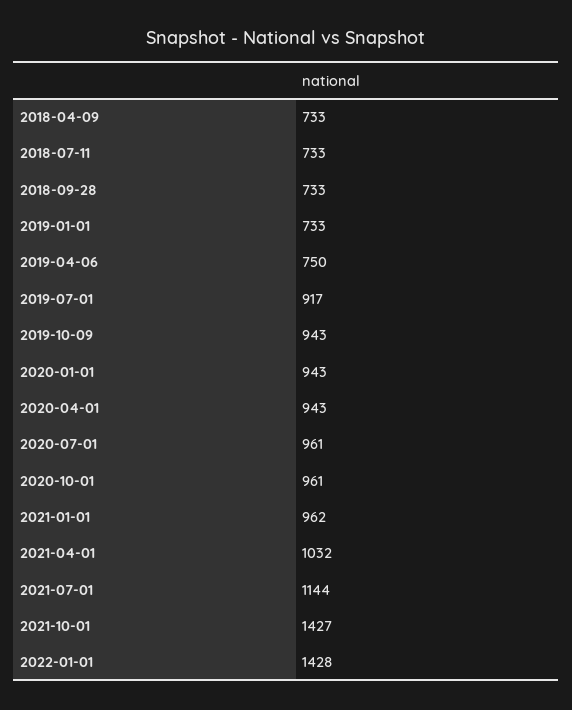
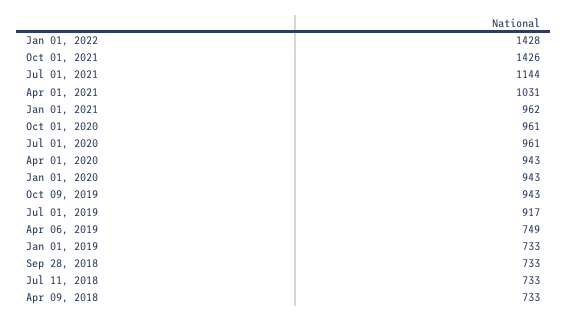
2019-04-06: 750 -> 749
2021-04-01: 1032 -> 1031
2021-10-01: 1427 -> 1426

